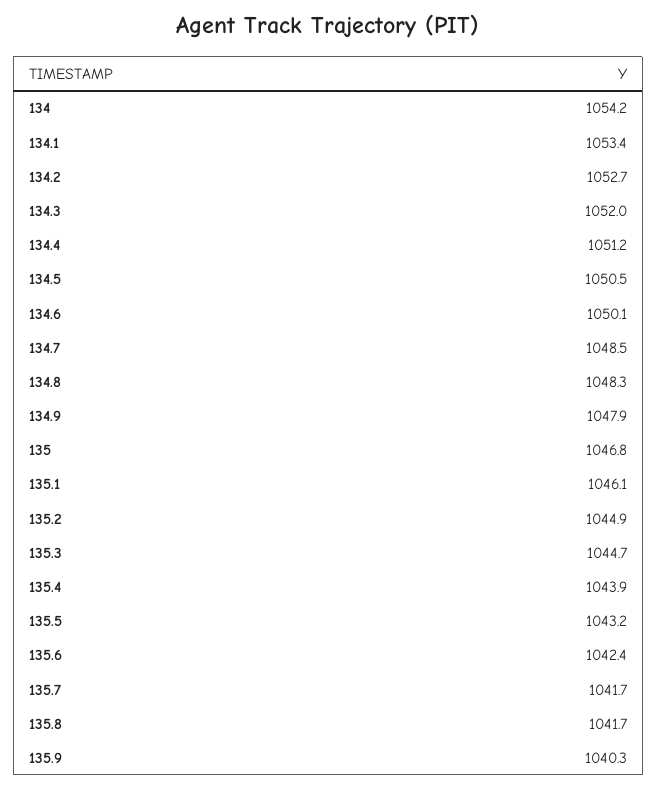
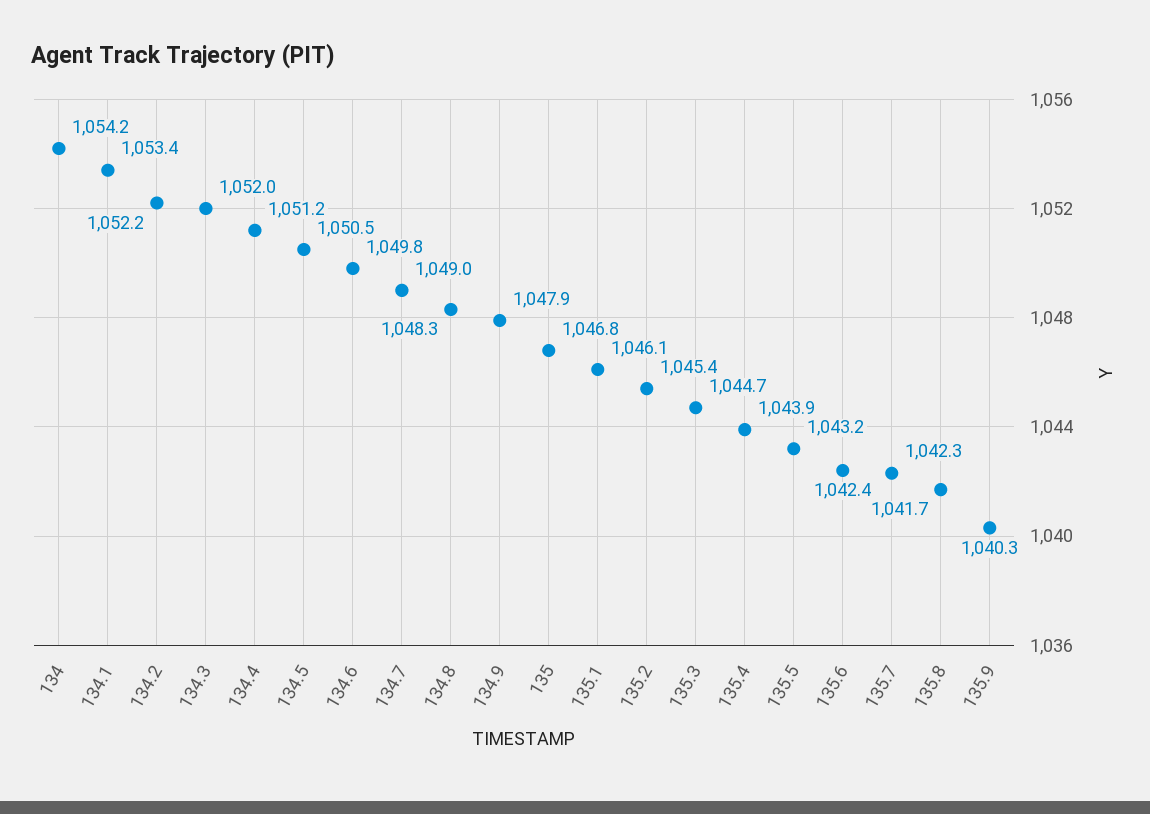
134.2: 1052.7 -> 1052.2
134.6: 1050.1 -> 1049.8
134.7: 1048.5 -> 1049
135.2: 1044.9 -> 1045.4
135.7: 1041.7 -> 1042.3

